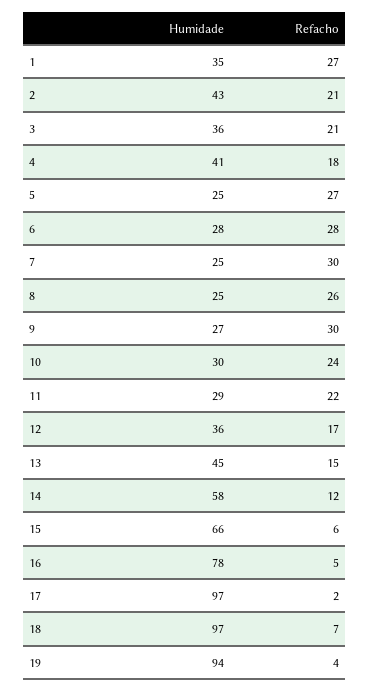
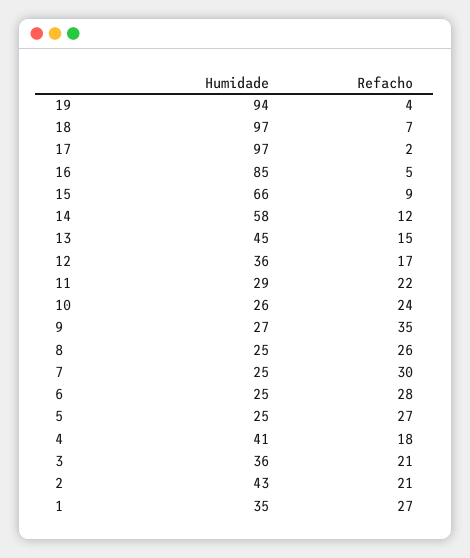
Humidade, 6: 28 -> 25
Refacho, 9: 30 -> 35
Humidade, 10: 30 -> 26
Refacho, 15: 6 -> 9
Humidade, 16: 78 -> 85

